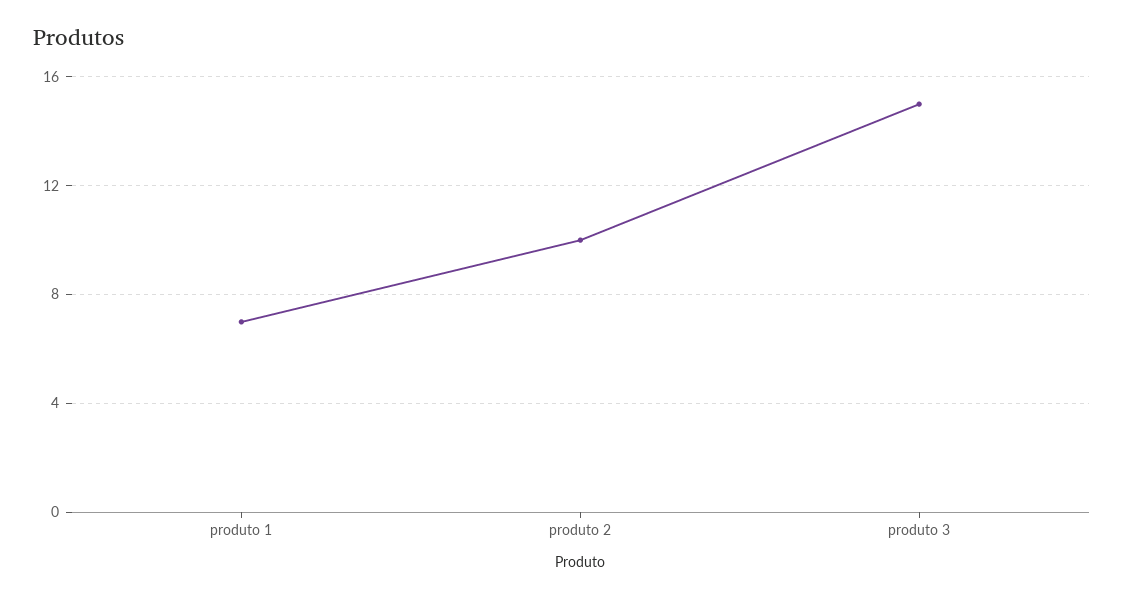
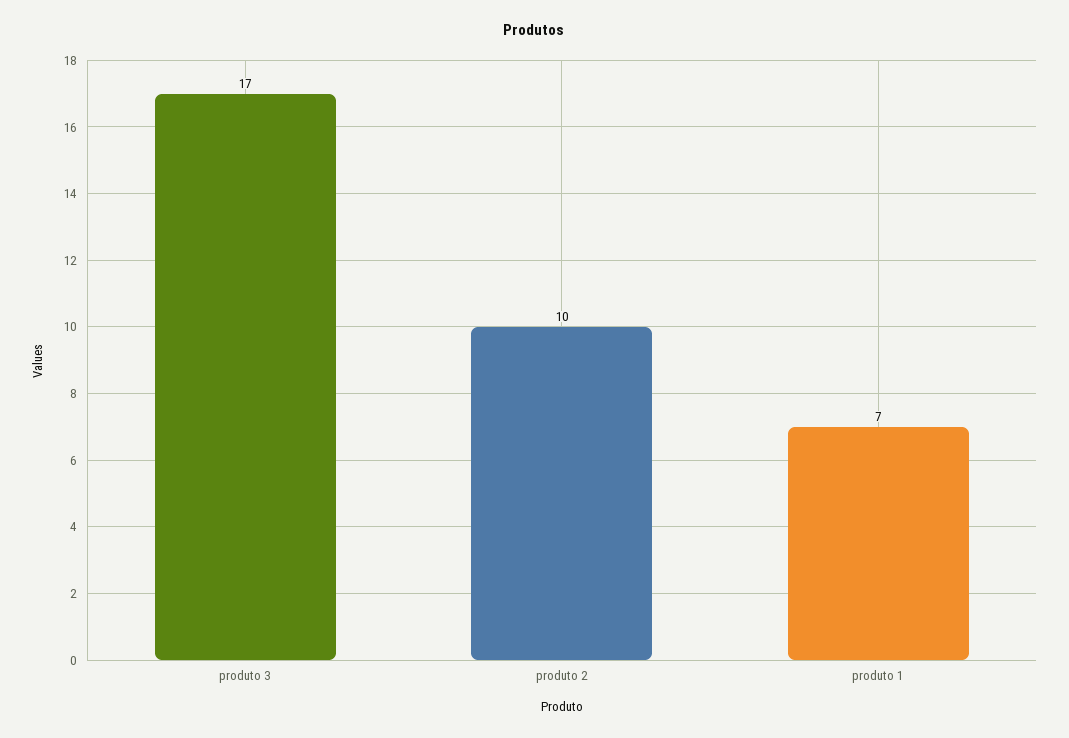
produto 3: 15 -> 17

